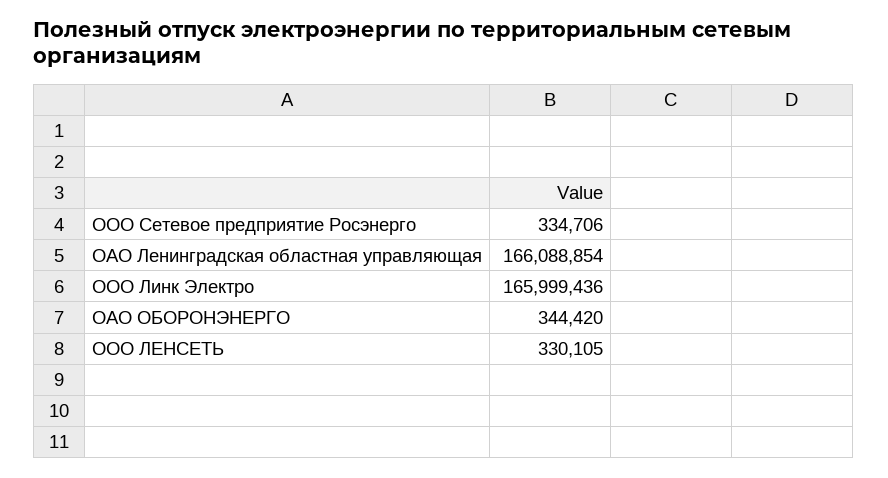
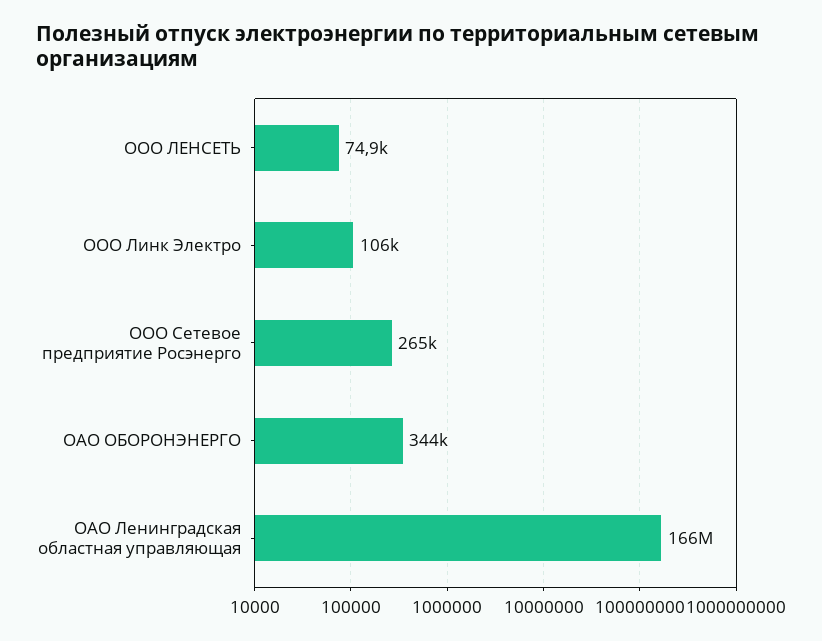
ООО Сетевое предприятие Росэнерго: 334706 -> 265000
ООО Линк Электро: 165999436 -> 106000
ООО ЛЕНСЕТЬ: 330105 -> 74900

